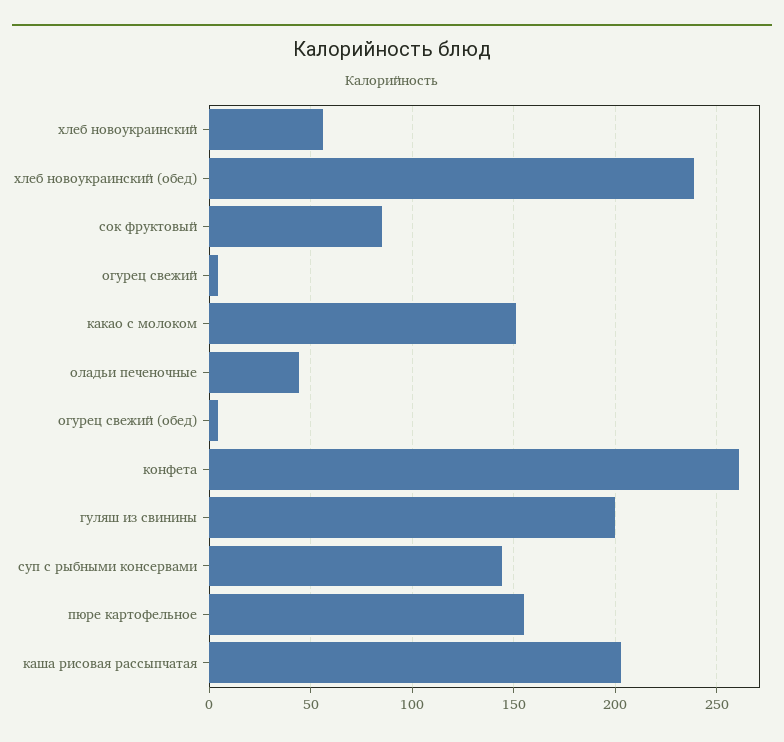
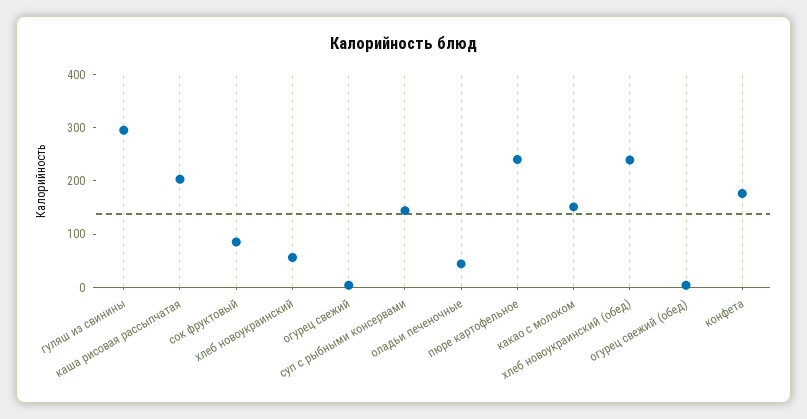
конфета: 260 -> 180
гуляш из свинины: 200 -> 300
пюре картофельное: 155 -> 240

